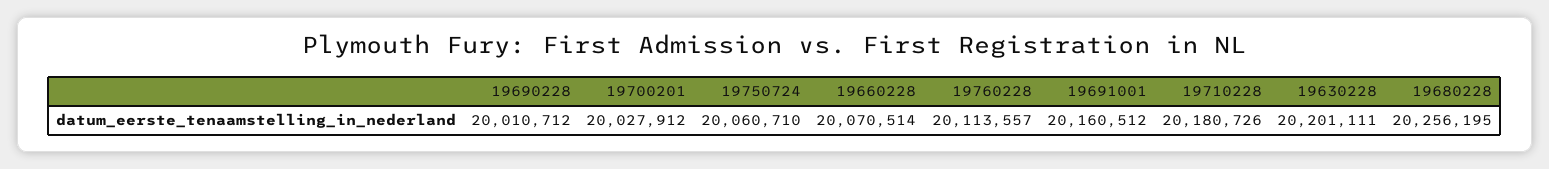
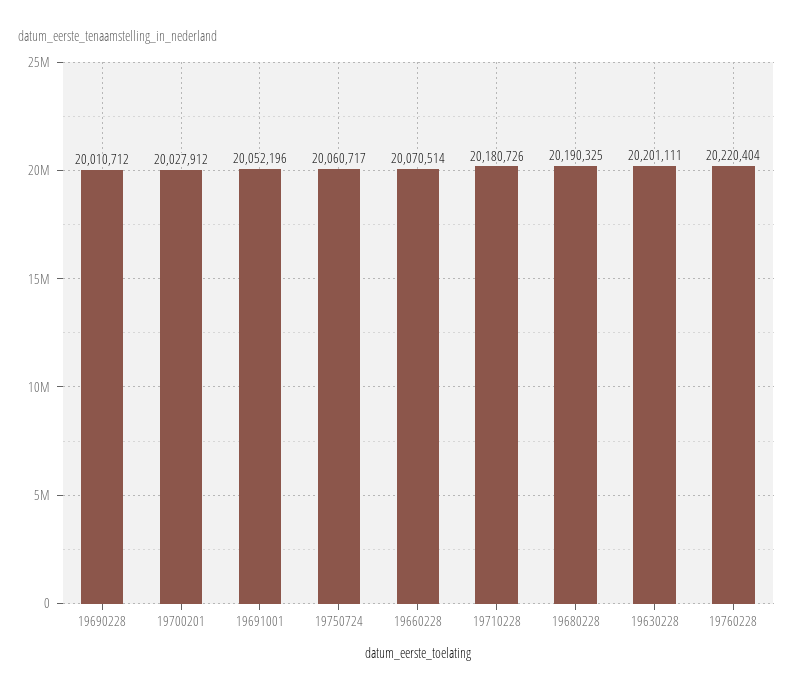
19750724: 20060710 -> 20060717
19760228: 20113557 -> 20220404
19691001: 20160512 -> 20052196
19680228: 20256195 -> 20190325

